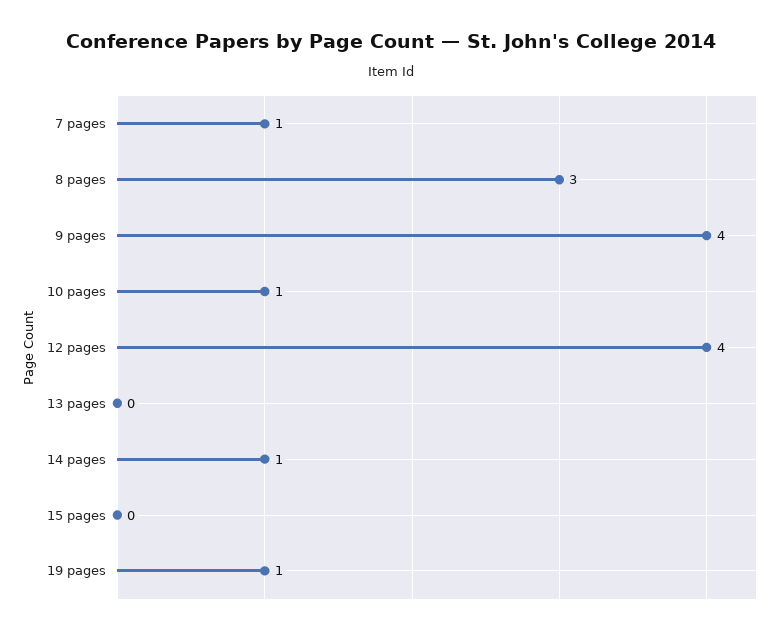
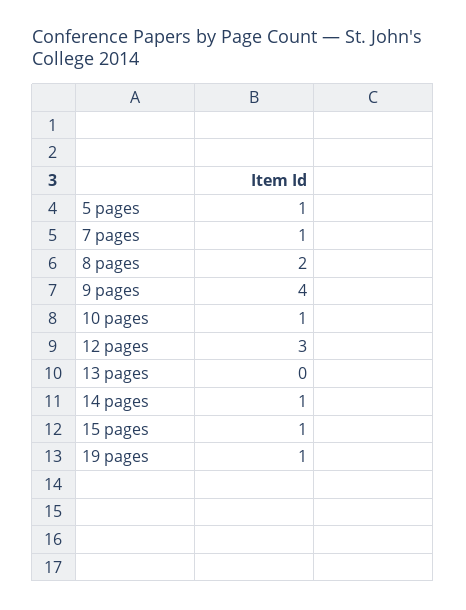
8 pages: 3 -> 2
12 pages: 4 -> 3
15 pages: 0 -> 1
5 pages: none -> 1

